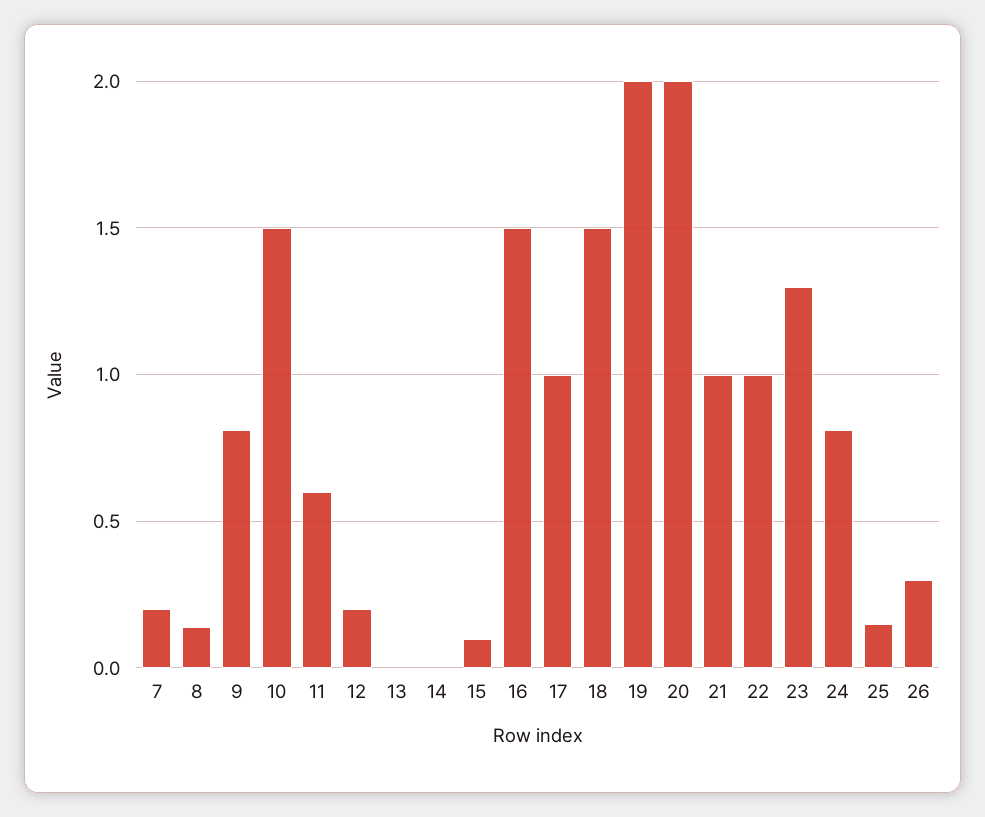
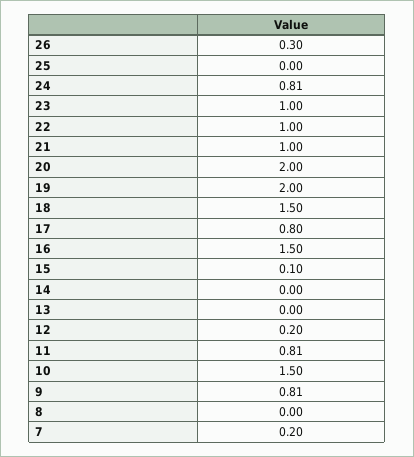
8: 0.15 -> 0
11: 0.6 -> 0.81
17: 1 -> 0.8
23: 1.3 -> 1
25: 0.15 -> 0

